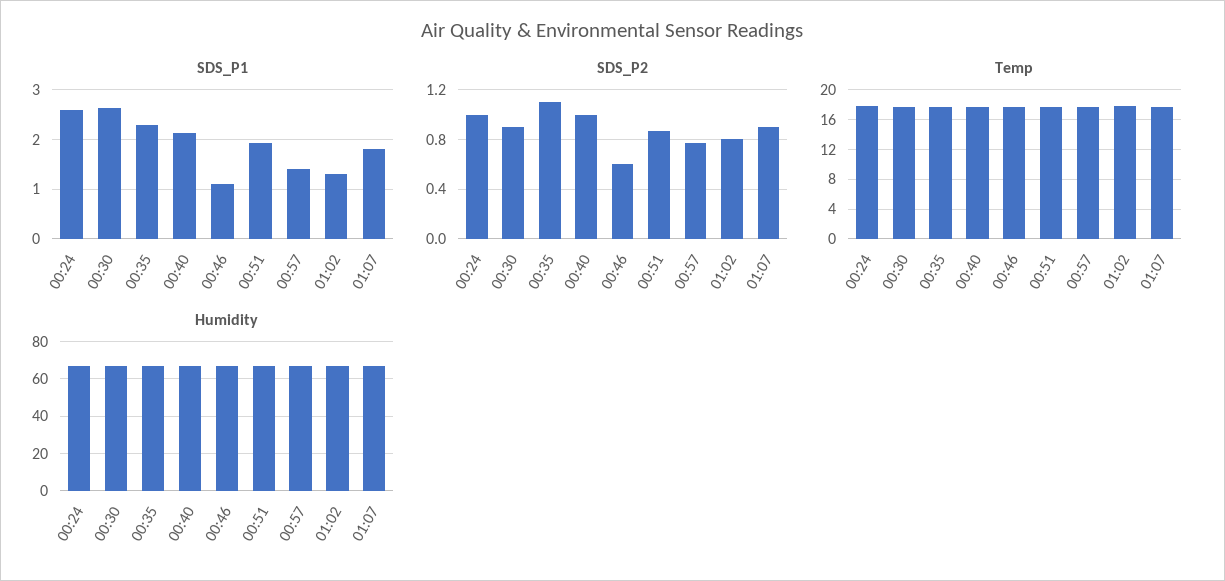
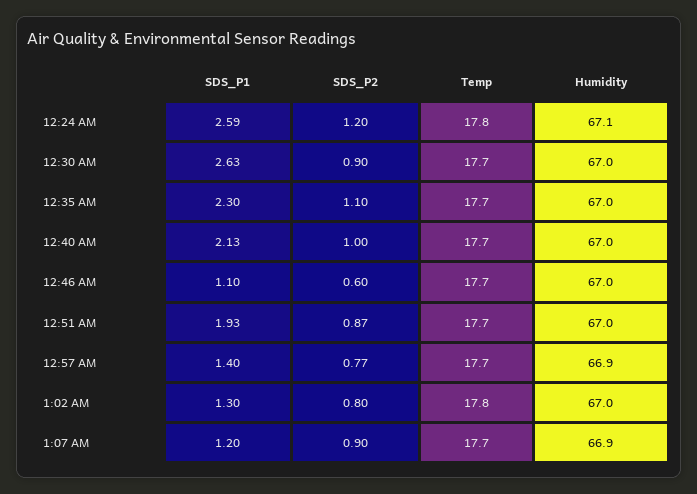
SDS_P1, 01:07: 1.8 -> 1.2
SDS_P2, 00:24: 1 -> 1.2

